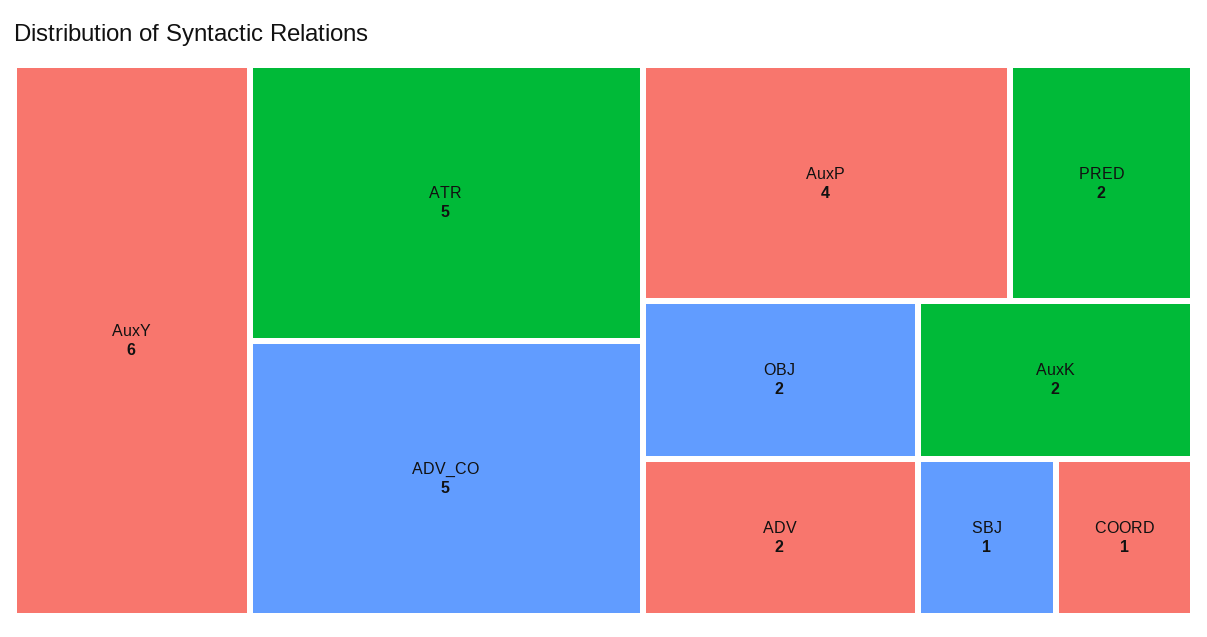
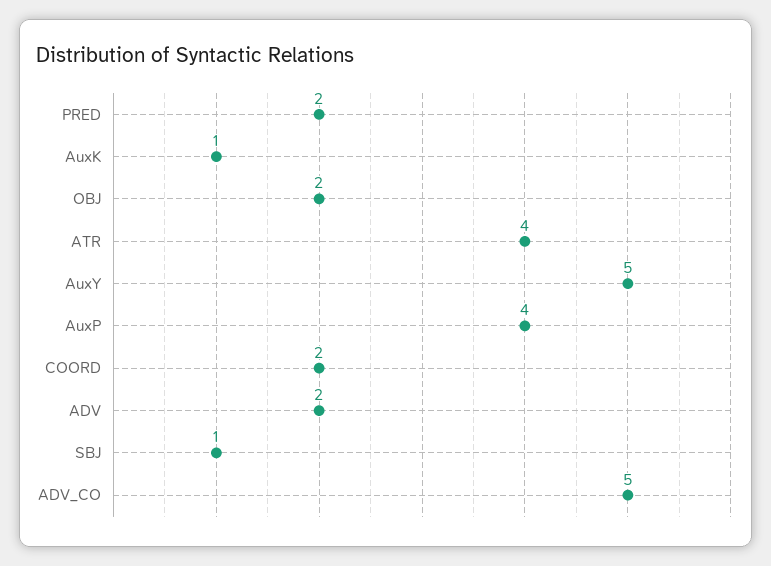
AuxY: 6 -> 5
ATR: 5 -> 4
AuxK: 2 -> 1
COORD: 1 -> 2

